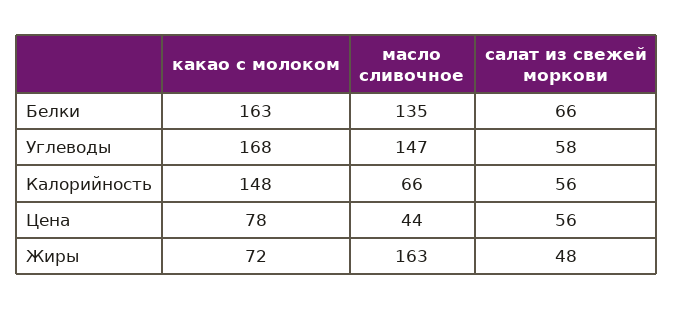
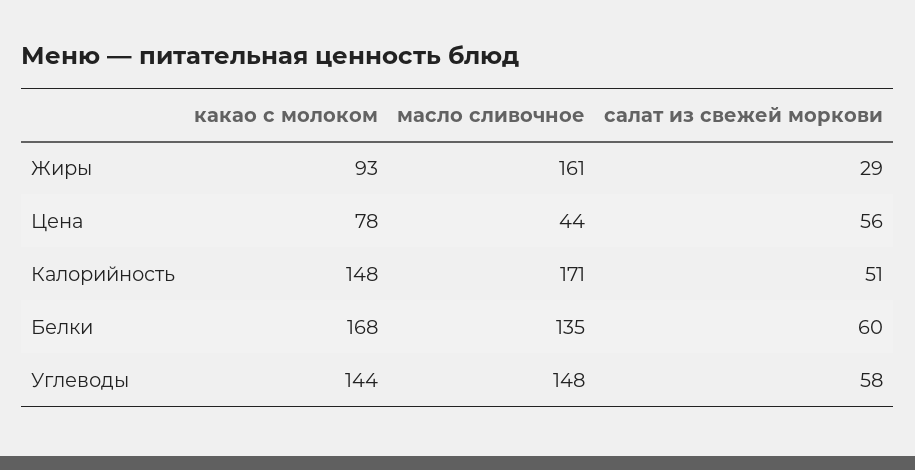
какао с молоком, Белки: 163 -> 168
салат из свежей моркови, Белки: 66 -> 60
какао с молоком, Углеводы: 168 -> 144
масло сливочное, Углеводы: 147 -> 148
масло сливочное, Калорийность: 66 -> 171
салат из свежей моркови, Калорийность: 56 -> 51
какао с молоком, Жиры: 72 -> 93
масло сливочное, Жиры: 163 -> 161
салат из свежей моркови, Жиры: 48 -> 29

